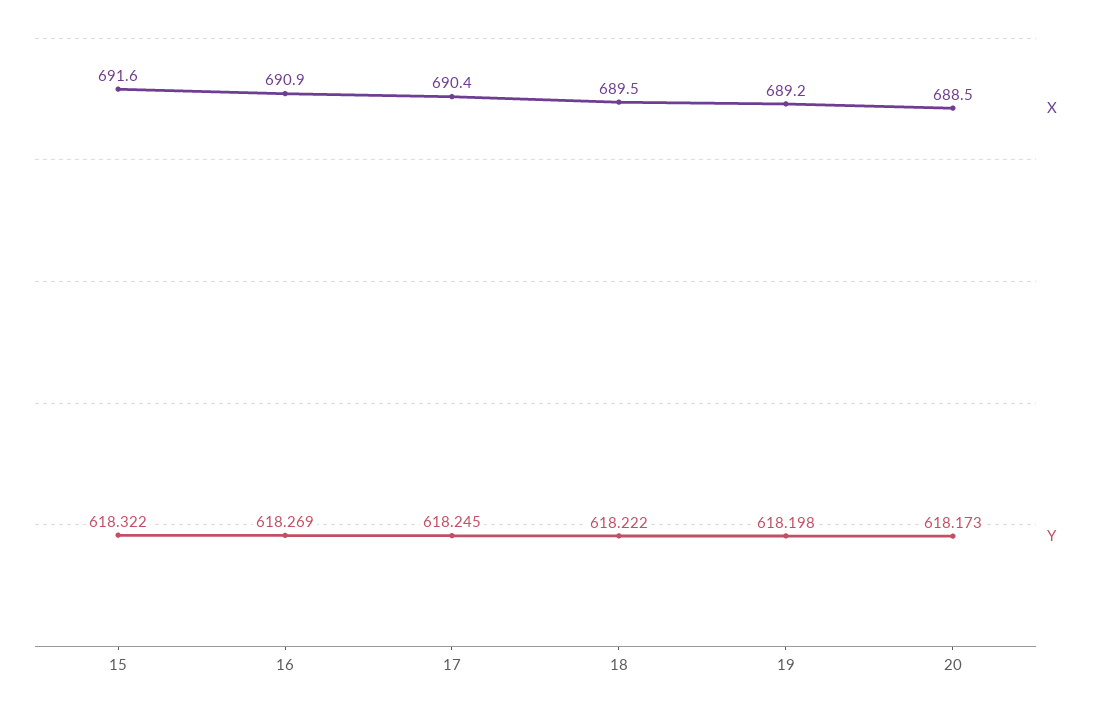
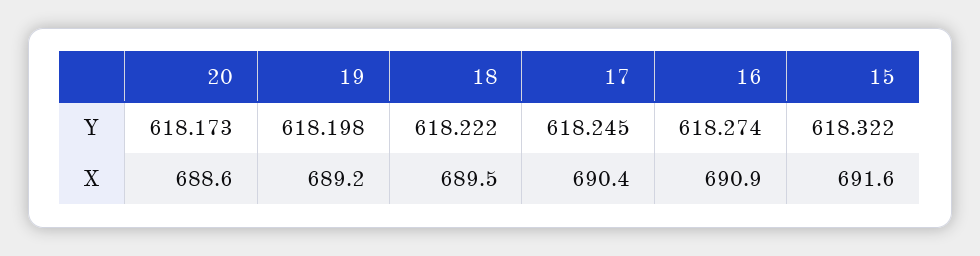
Y, 16: 618.269 -> 618.274
X, 20: 688.5 -> 688.6

